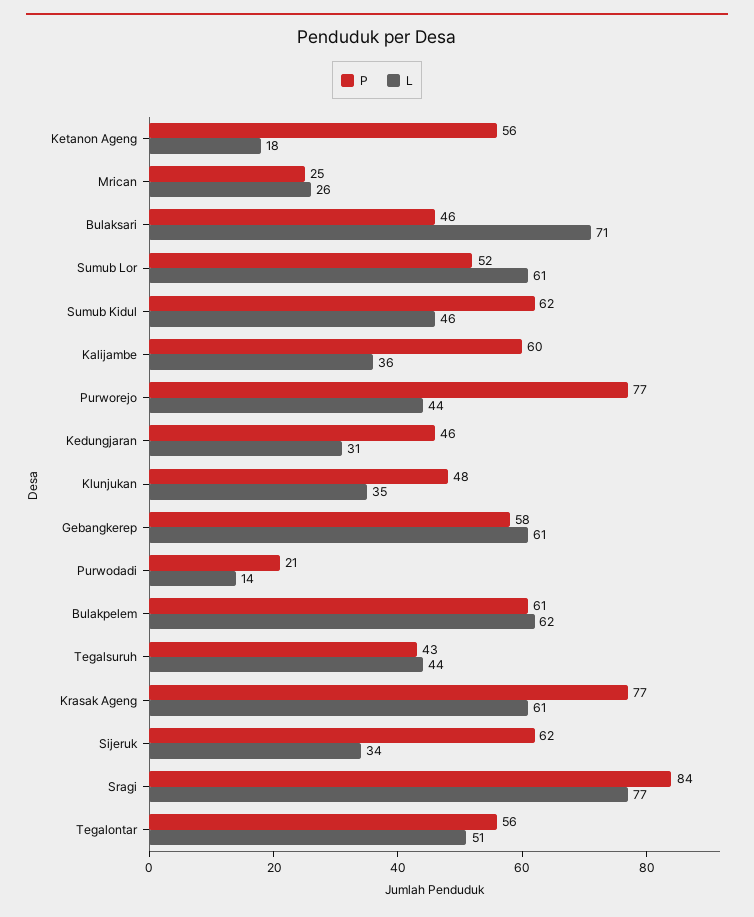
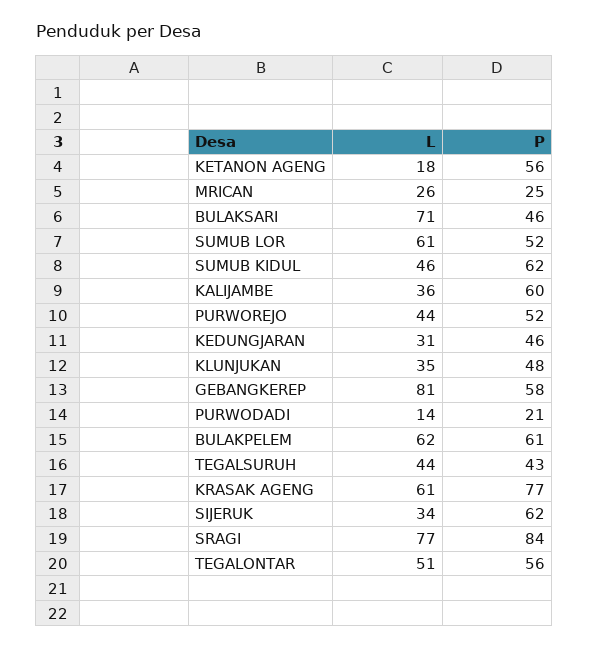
P, Purworejo: 77 -> 52
L, Gebangkerep: 61 -> 81

